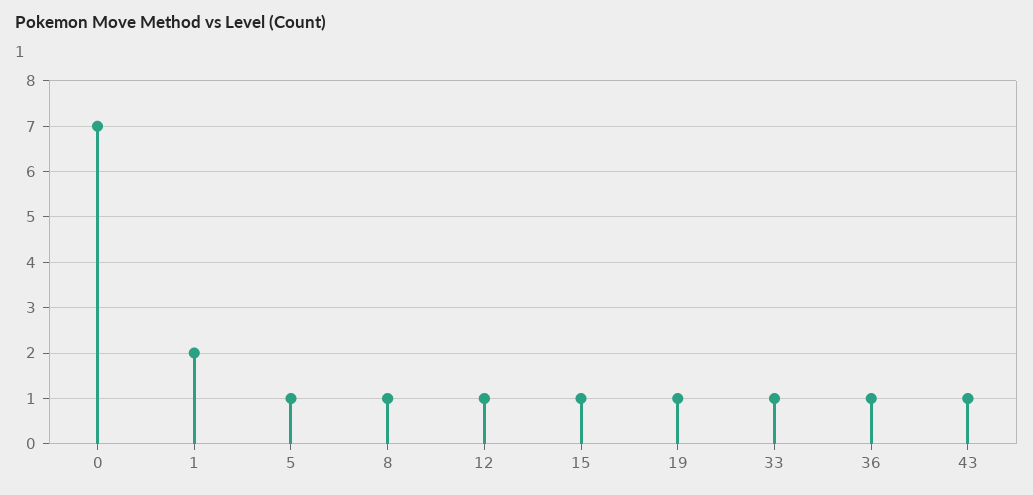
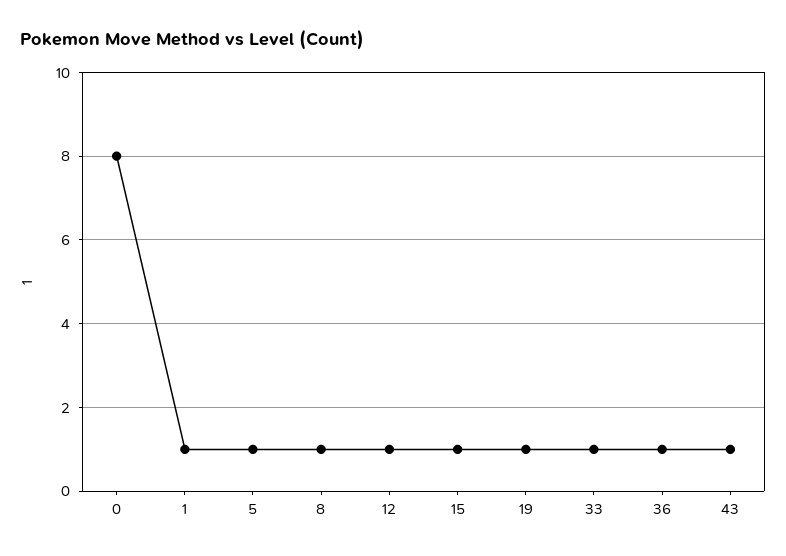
0: 7 -> 8
1: 2 -> 1

